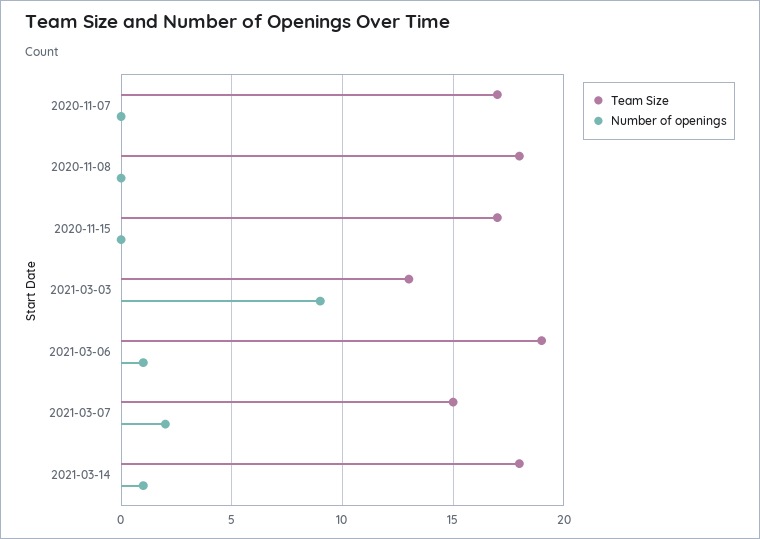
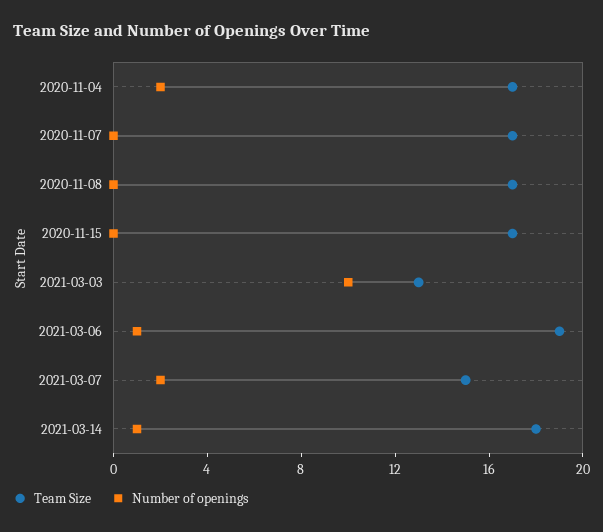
Team Size, 2020-11-08: 18 -> 17
Number of openings, 2021-03-03: 9 -> 10
Team Size, 2020-11-04: none -> 17
Number of openings, 2020-11-04: none -> 2

